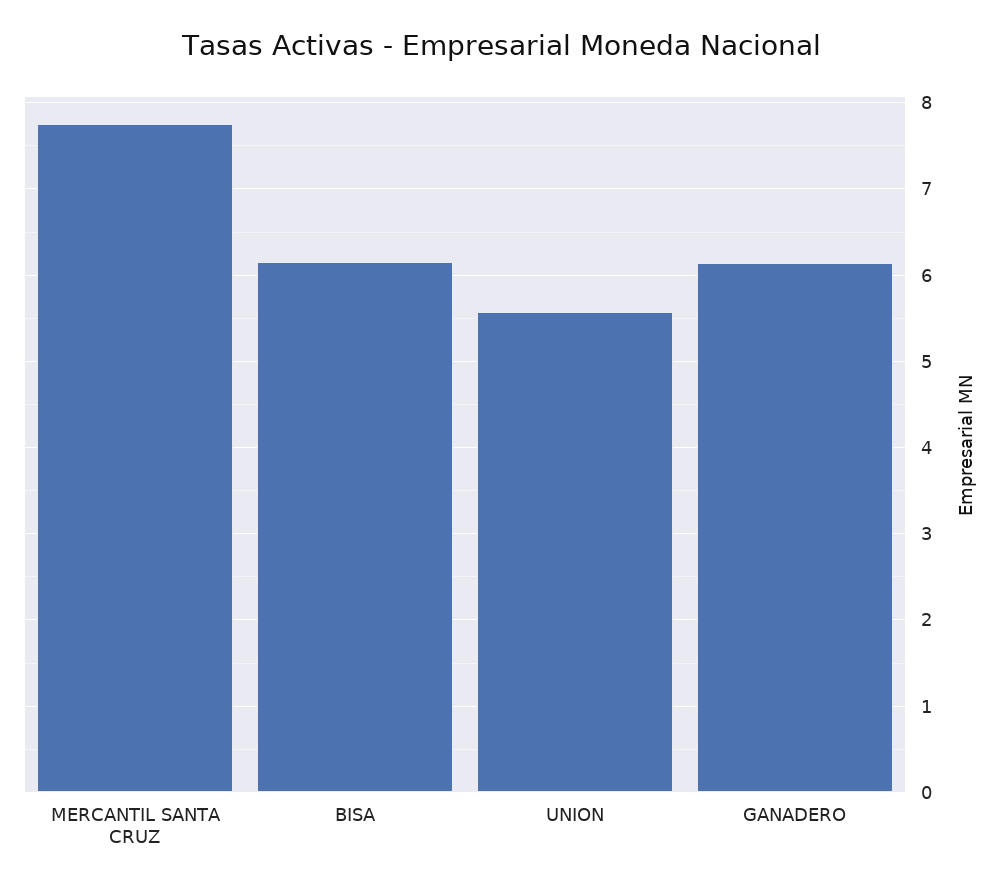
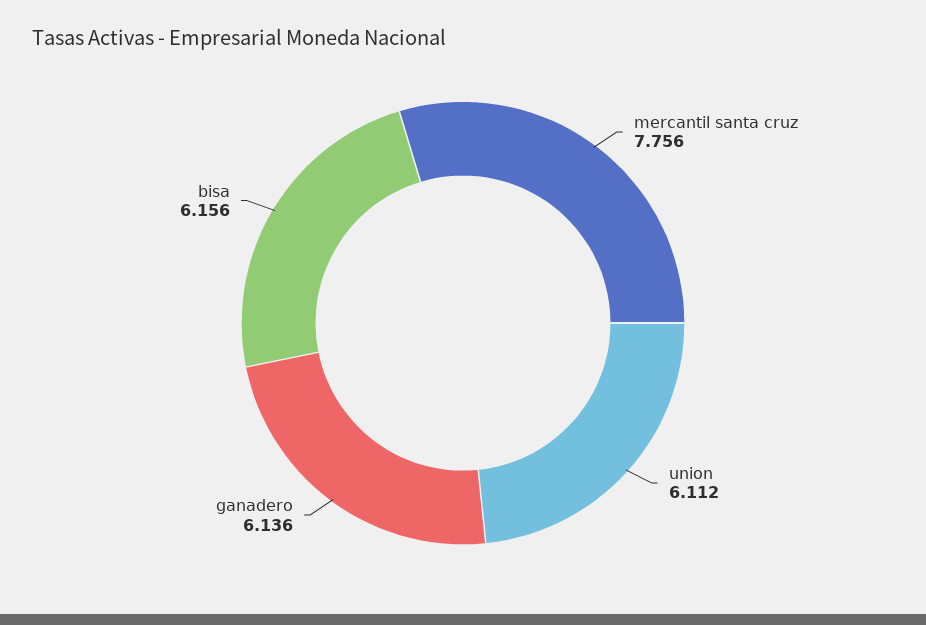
UNION: 5.6 -> 6.112

